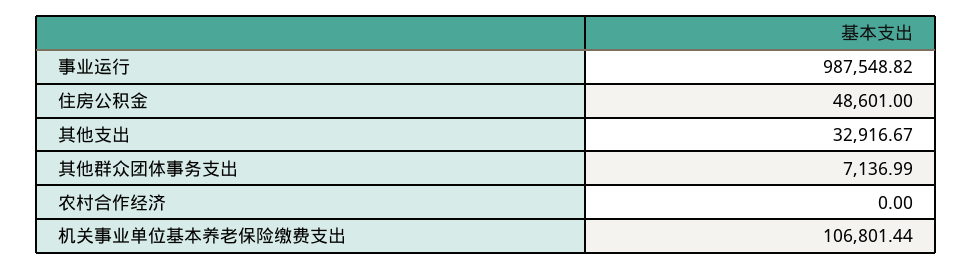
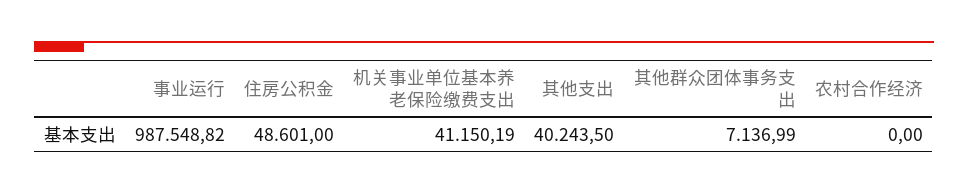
其他支出: 32916.67 -> 40243.5
机关事业单位基本养老保险缴费支出: 106801.44 -> 41150.19

